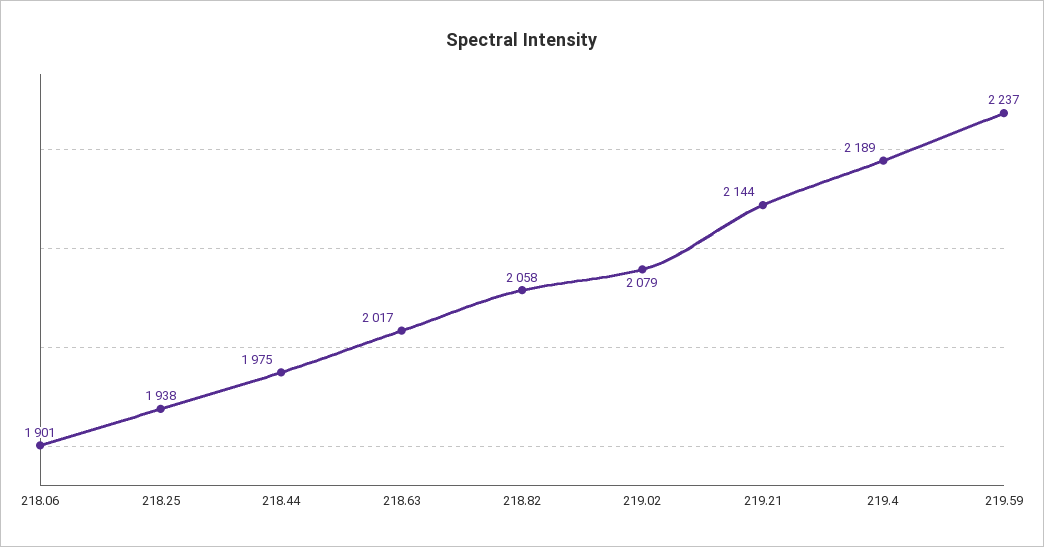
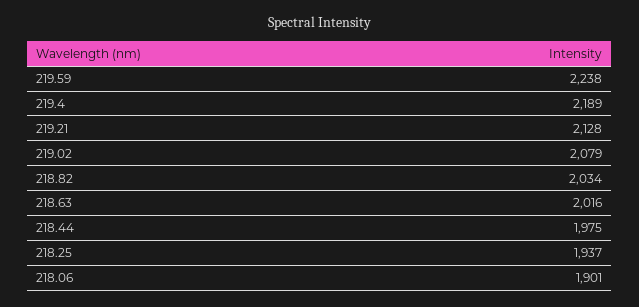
218.25: 1938 -> 1937
218.63: 2017 -> 2016
218.82: 2058 -> 2034
219.21: 2144 -> 2128
219.59: 2237 -> 2238

